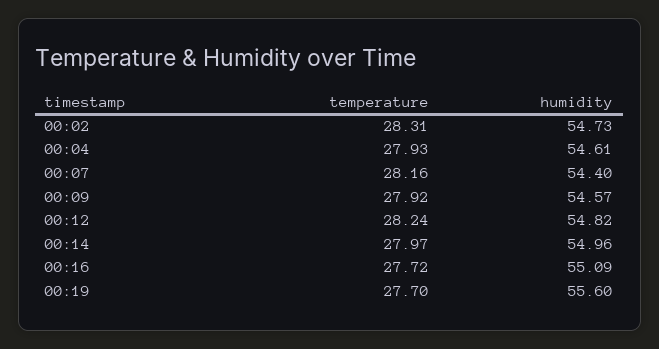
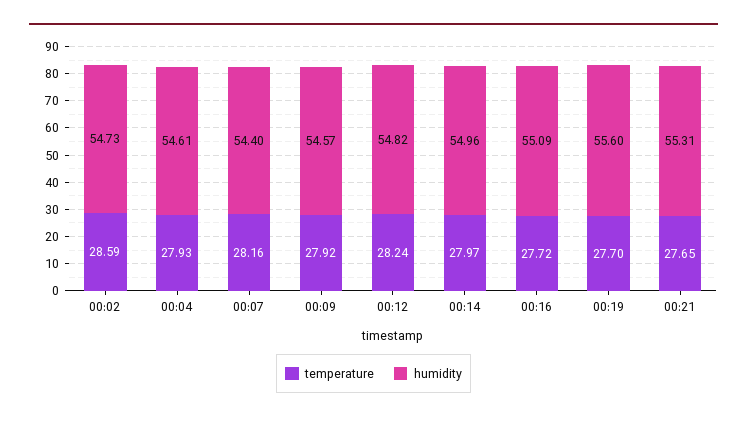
temperature, 00:02: 28.31 -> 28.59
temperature, 00:21: none -> 27.65
humidity, 00:21: none -> 55.31

